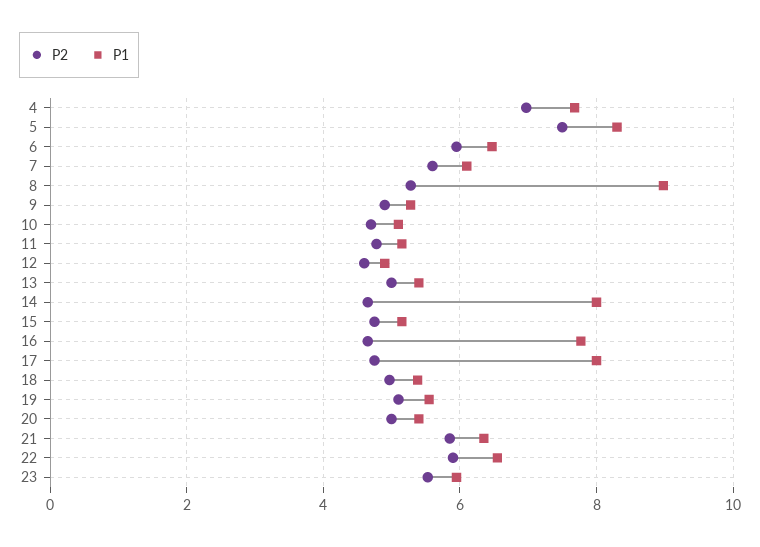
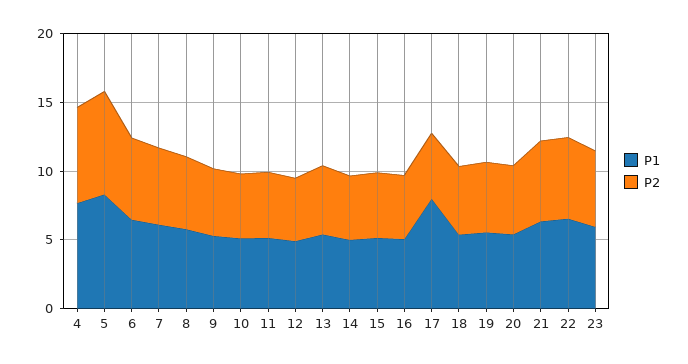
P1, 8: 9 -> 6
P1, 14: 8 -> 5
P1, 16: 7.8 -> 5

